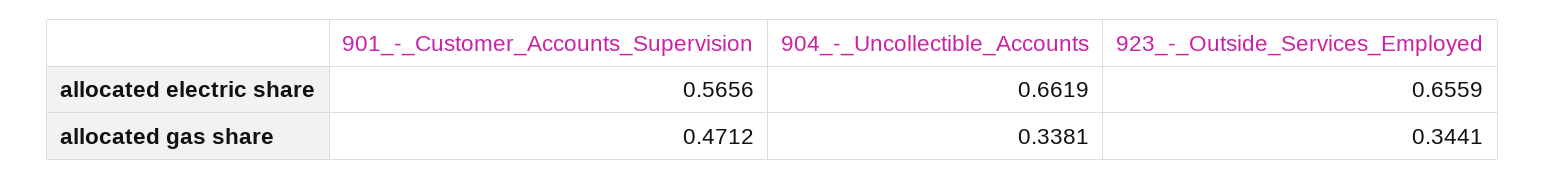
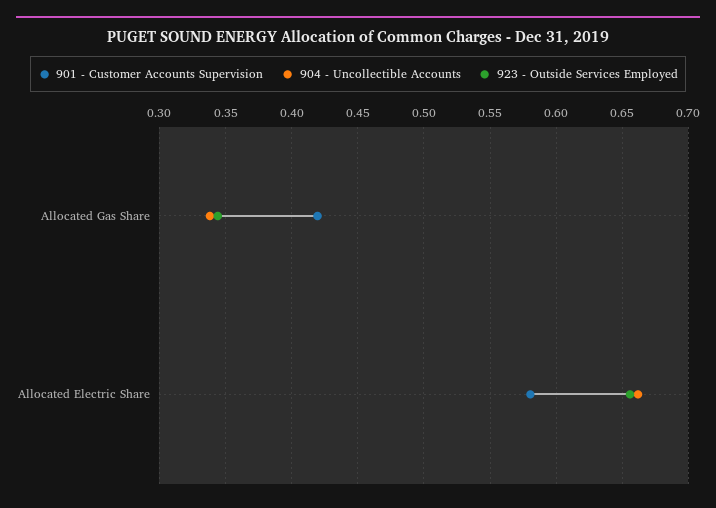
901_-_Customer_Accounts_Supervision, allocated electric share: 0.5656 -> 0.58
901_-_Customer_Accounts_Supervision, allocated gas share: 0.4712 -> 0.42

